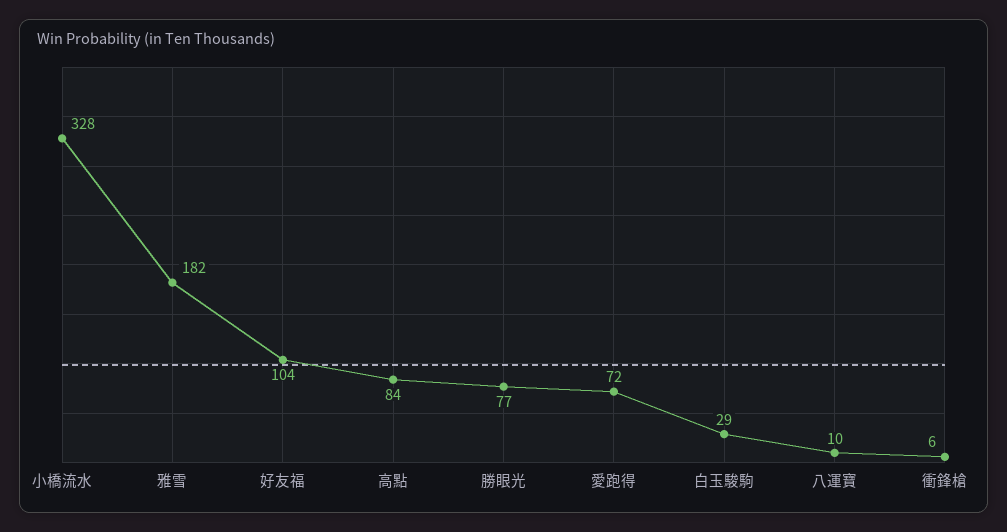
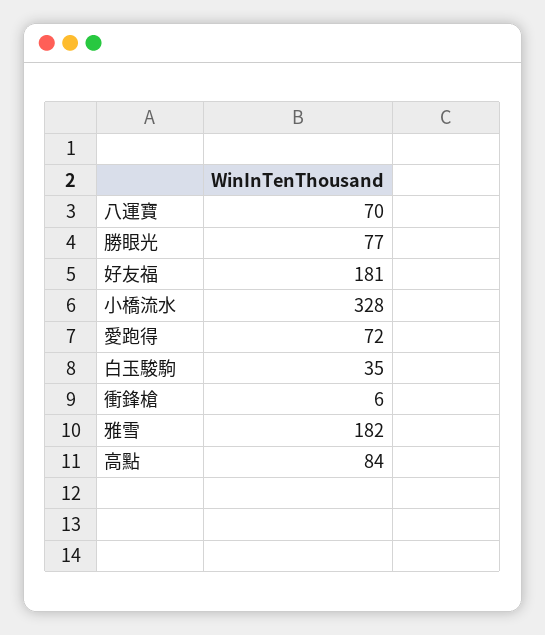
好友福: 104 -> 181
白玉駿駒: 29 -> 35
八運寶: 10 -> 70

